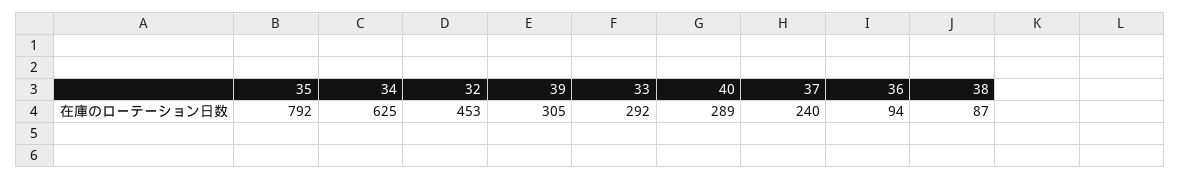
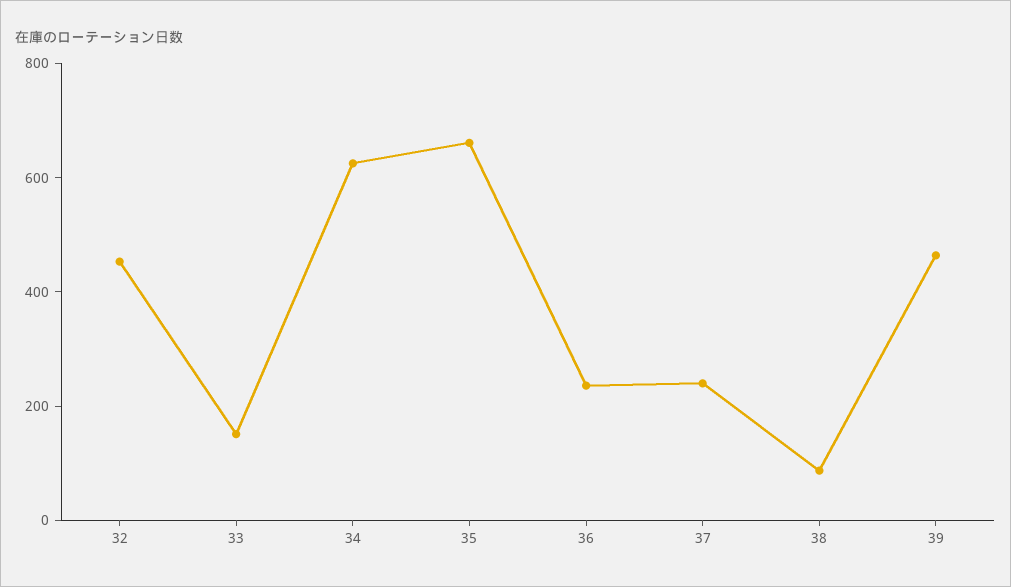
35: 792 -> 650
39: 305 -> 450
33: 292 -> 150
40: 289 -> none
36: 94 -> 250

